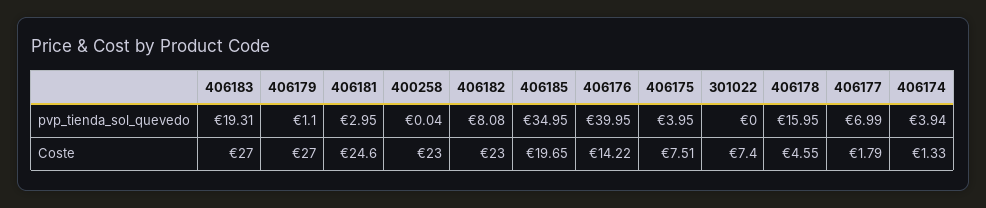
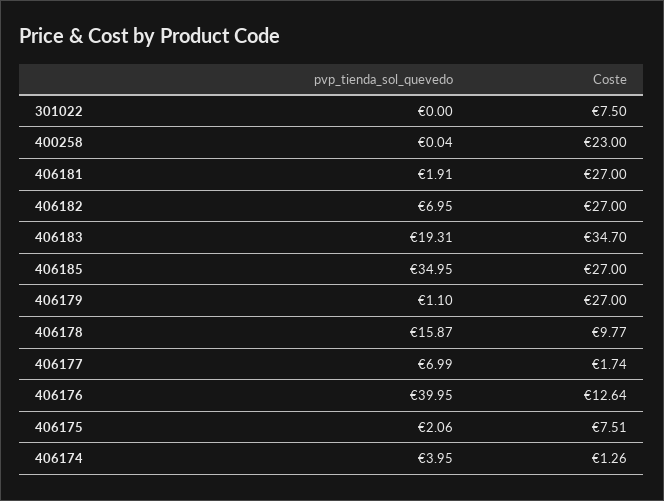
406181, pvp_tienda_sol_quevedo: 2.95 -> 1.91
406182, pvp_tienda_sol_quevedo: 8.08 -> 6.95
406175, pvp_tienda_sol_quevedo: 3.95 -> 2.06
406178, pvp_tienda_sol_quevedo: 15.95 -> 15.87
406174, pvp_tienda_sol_quevedo: 3.94 -> 3.95
406183, Coste: 27 -> 34.7
406181, Coste: 24.6 -> 27
406182, Coste: 23 -> 27
406185, Coste: 19.65 -> 27
406176, Coste: 14.22 -> 12.64
301022, Coste: 7.4 -> 7.5
406178, Coste: 4.55 -> 9.77
406177, Coste: 1.79 -> 1.74
406174, Coste: 1.33 -> 1.26

